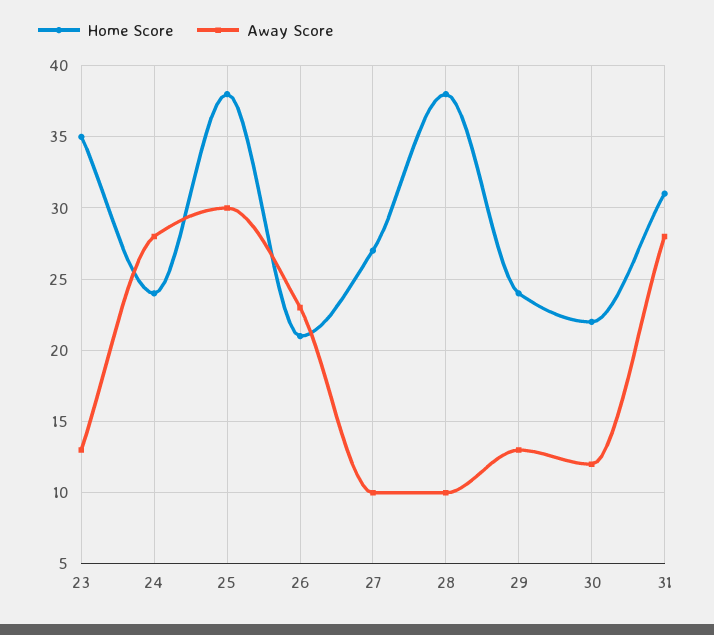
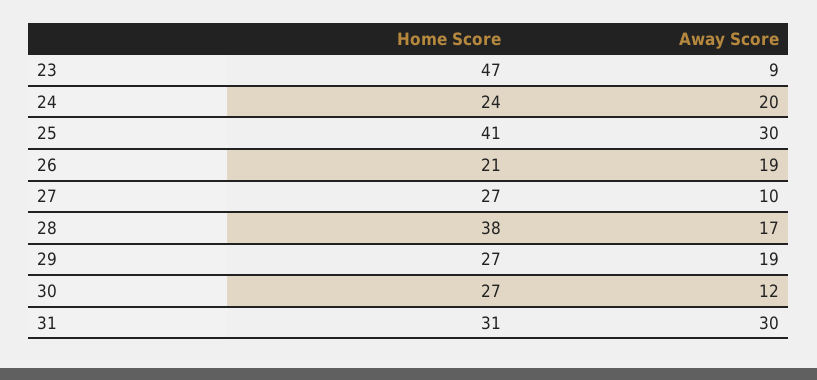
Home Score, 23: 35 -> 47
Away Score, 23: 13 -> 9
Away Score, 24: 28 -> 20
Home Score, 25: 38 -> 41
Away Score, 26: 23 -> 19
Away Score, 28: 10 -> 17
Home Score, 29: 24 -> 27
Away Score, 29: 13 -> 19
Home Score, 30: 22 -> 27
Away Score, 31: 28 -> 30

